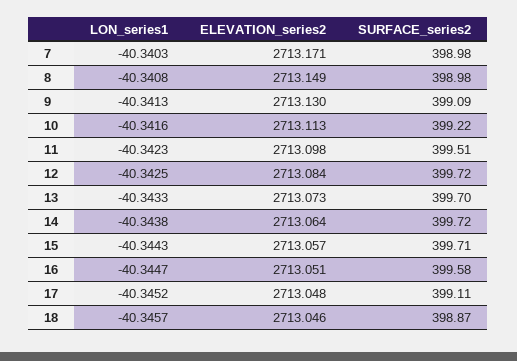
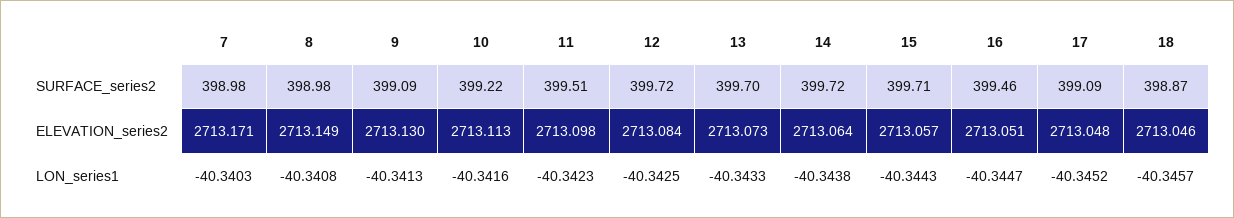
SURFACE_series2, 16: 399.58 -> 399.46
SURFACE_series2, 17: 399.11 -> 399.09

